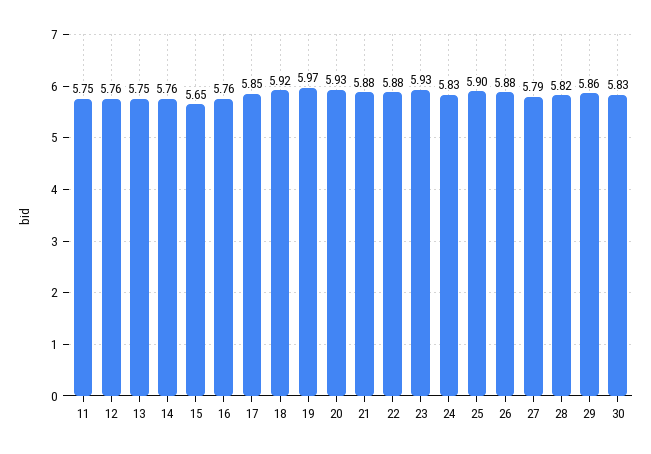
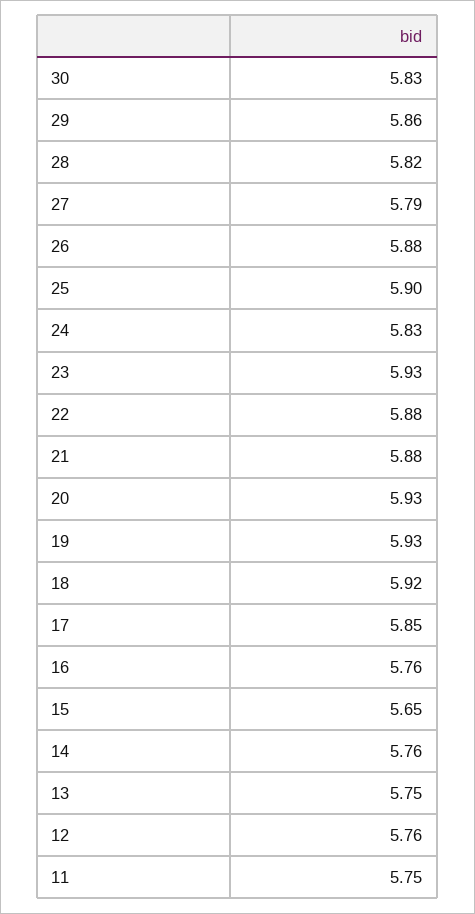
19: 5.97 -> 5.93

